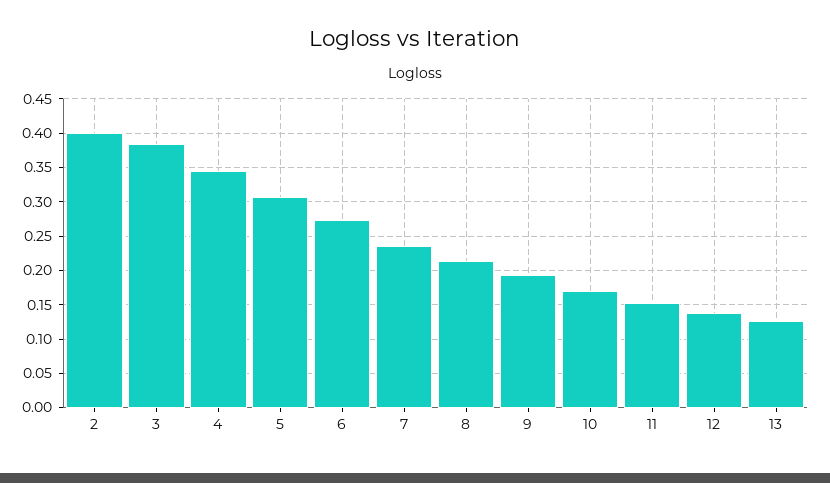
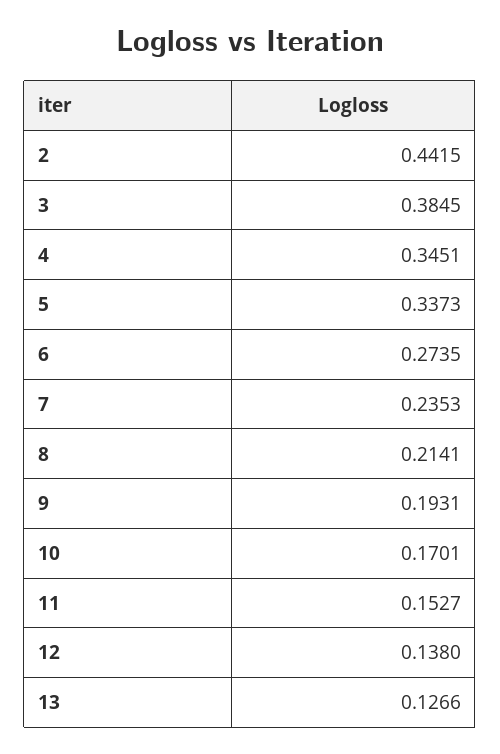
2: 0.4 -> 0.4415
5: 0.31 -> 0.3373

